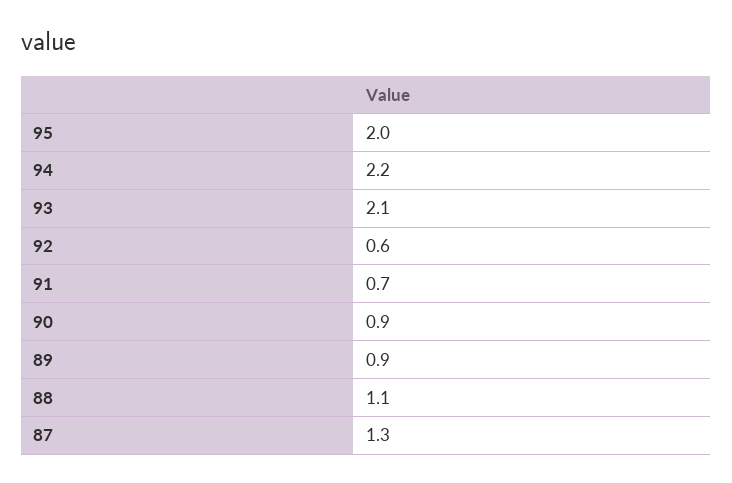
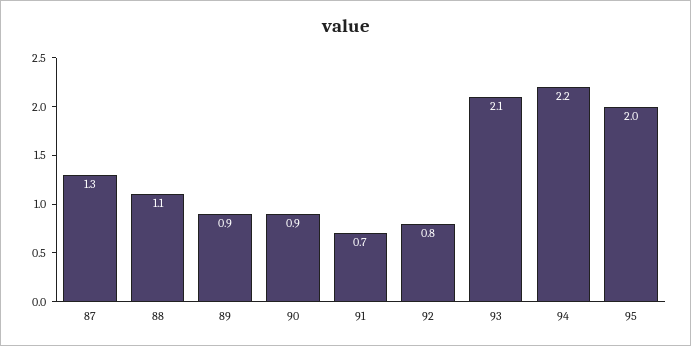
92: 0.6 -> 0.8

